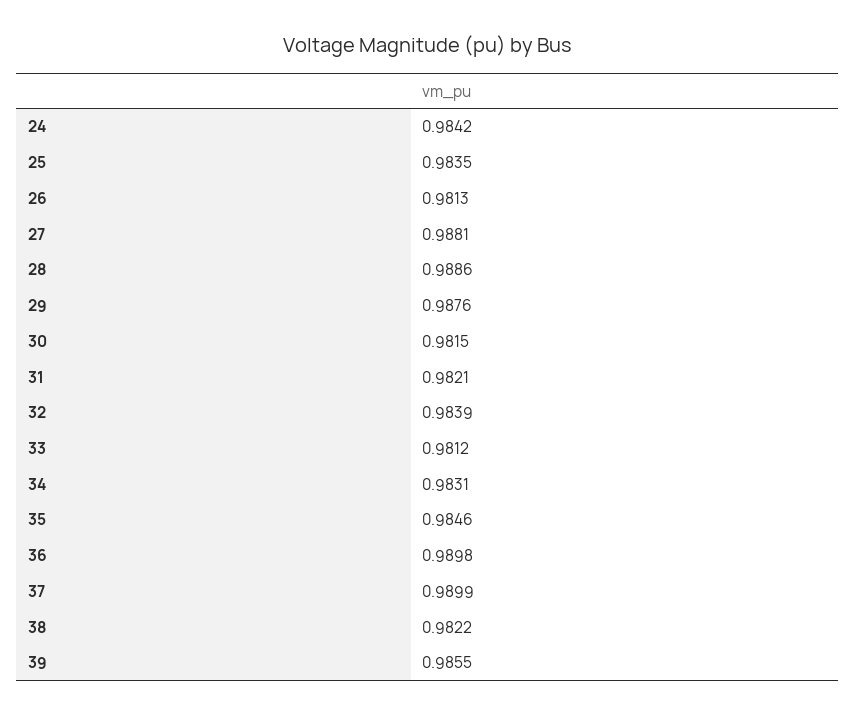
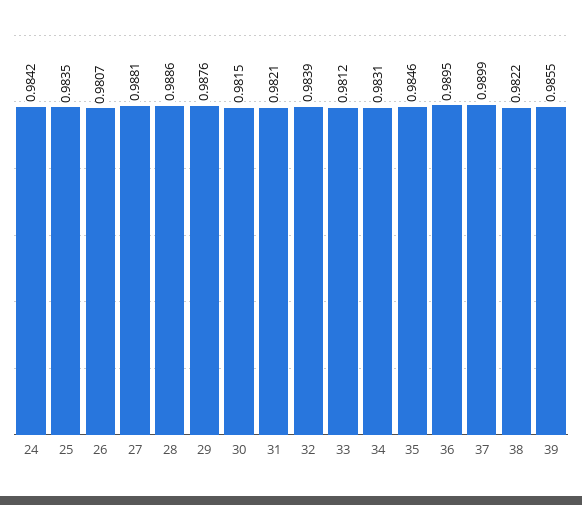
26: 0.9813 -> 0.9807
36: 0.9898 -> 0.9895

